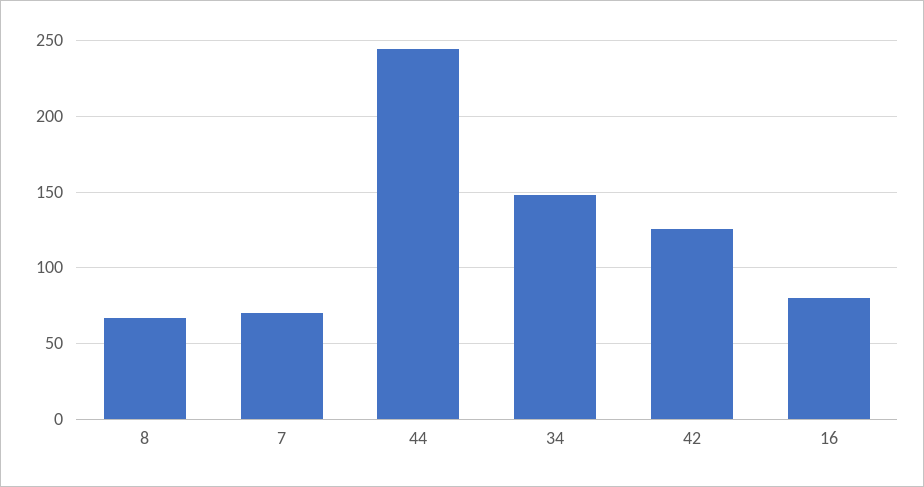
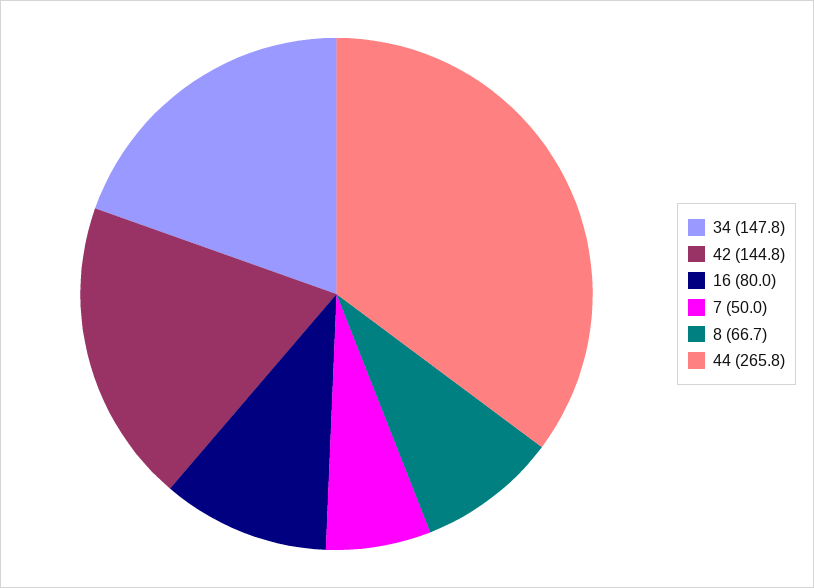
7: 70 -> 50
44: 245 -> 265.8
42: 125 -> 144.8

